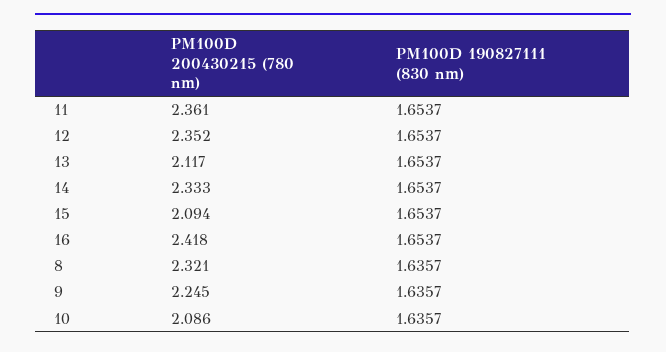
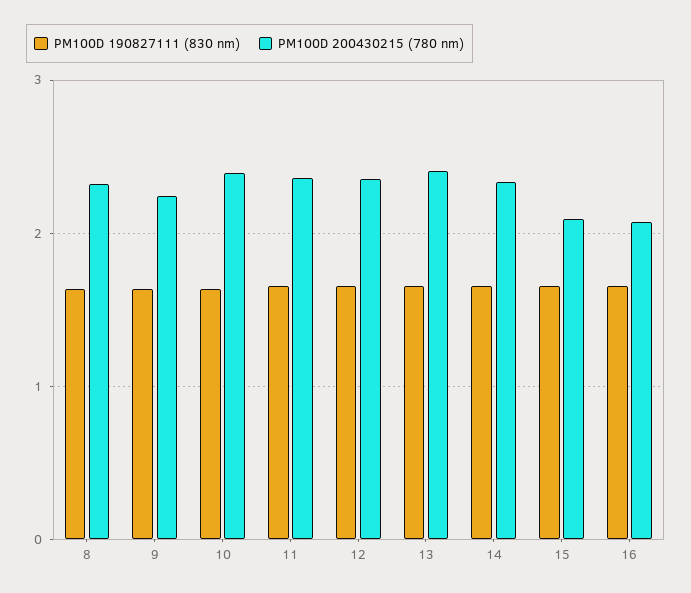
PM100D 200430215 (780 nm), 13: 2.117 -> 2.4
PM100D 200430215 (780 nm), 16: 2.418 -> 2.1
PM100D 200430215 (780 nm), 10: 2.086 -> 2.4

